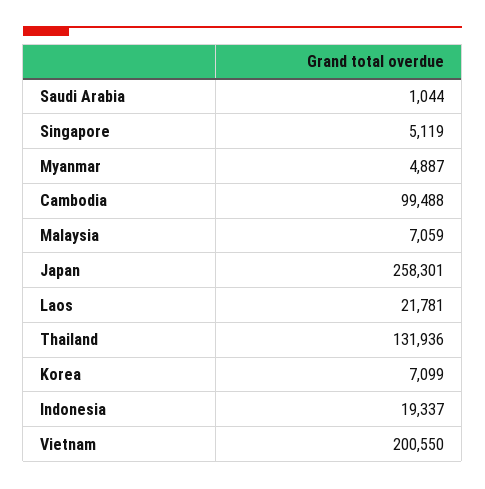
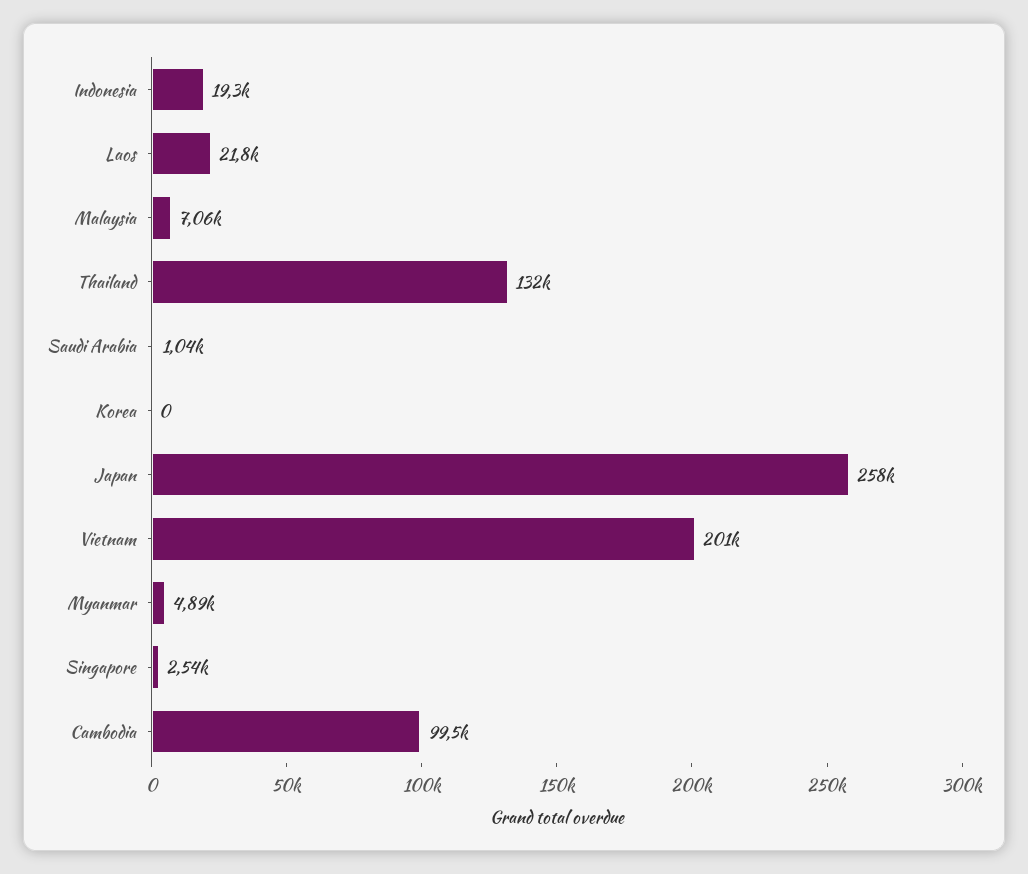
Singapore: 5119 -> 2540
Korea: 7099 -> 0

